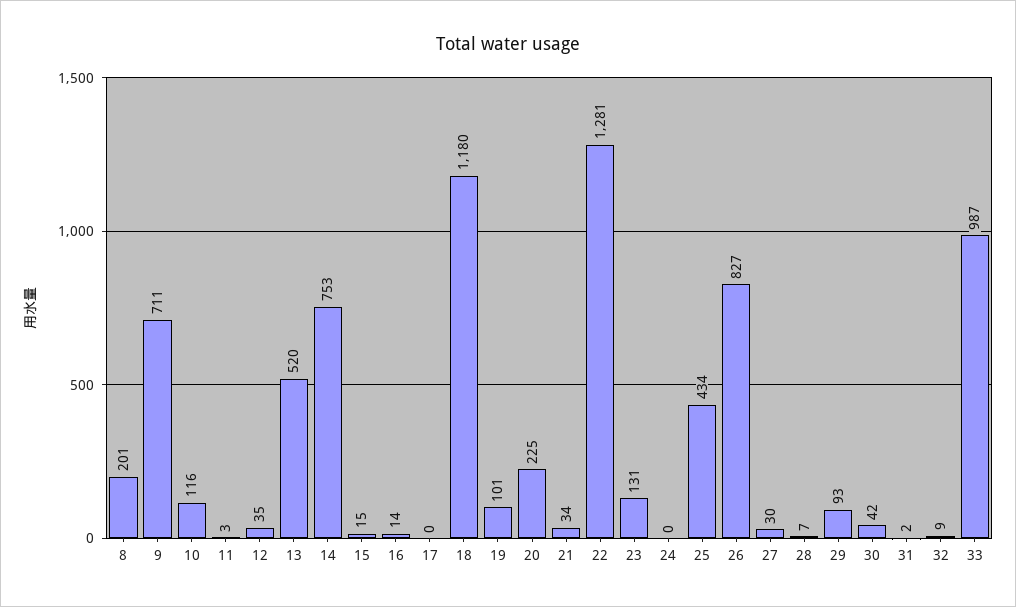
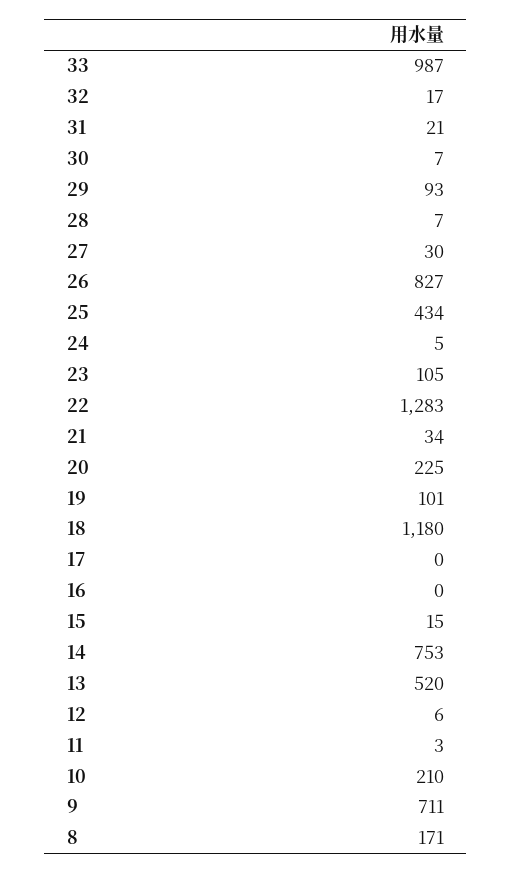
8: 201 -> 171
10: 116 -> 210
12: 35 -> 6
16: 14 -> 0
22: 1281 -> 1283
23: 131 -> 105
24: 0 -> 5
30: 42 -> 7
31: 2 -> 21
32: 9 -> 17

